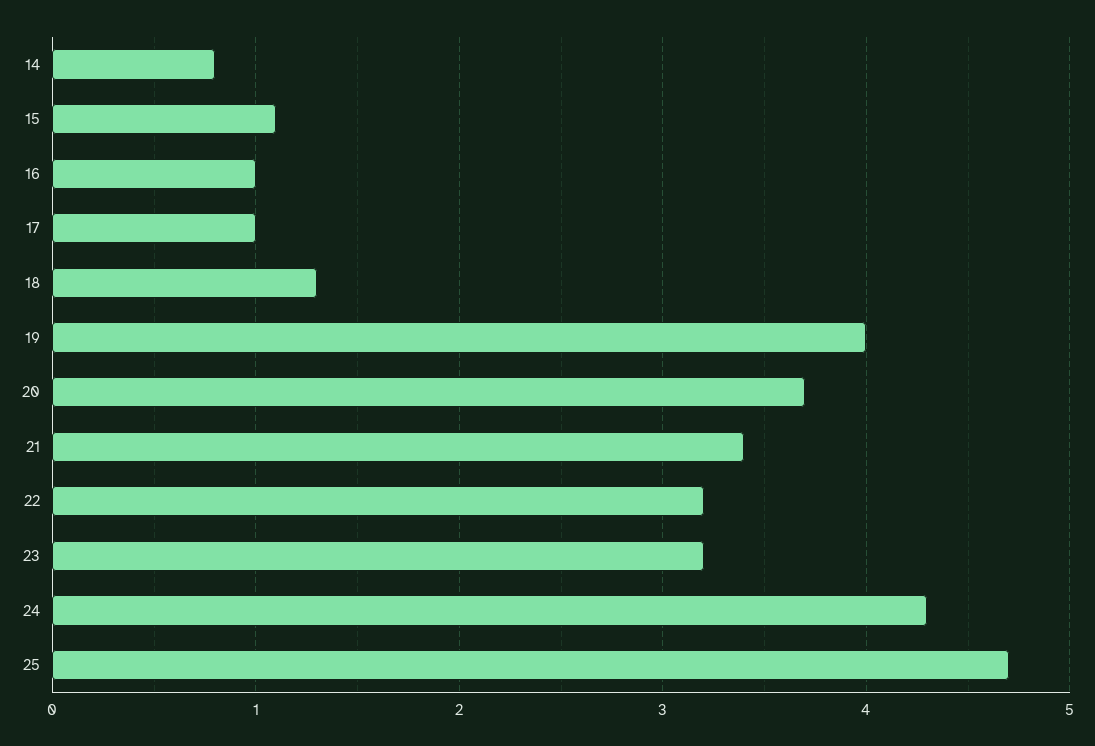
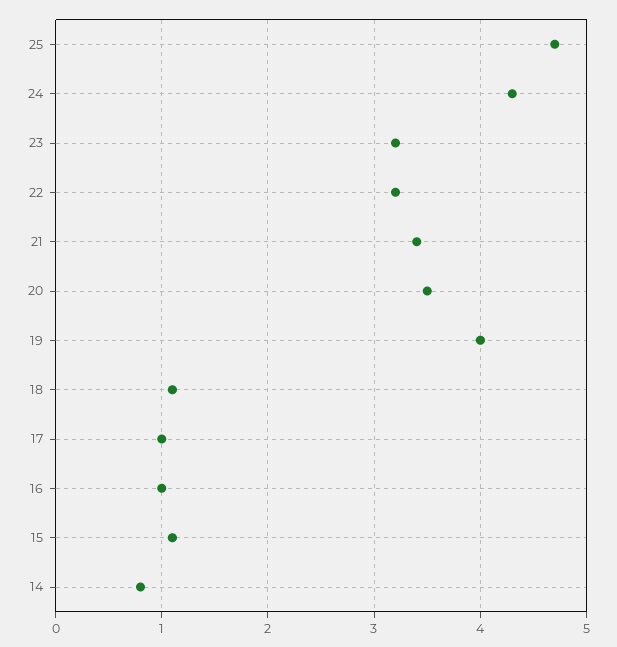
18: 1.3 -> 1.1
20: 3.7 -> 3.5

